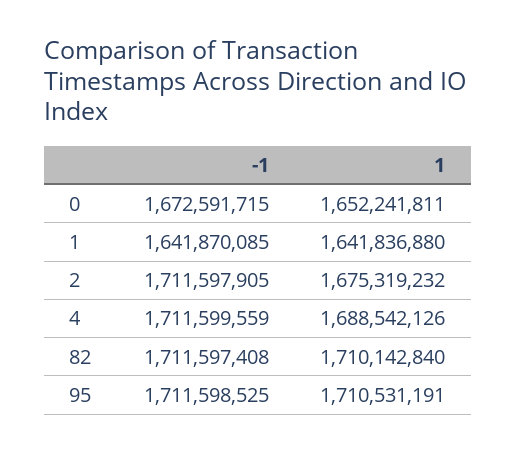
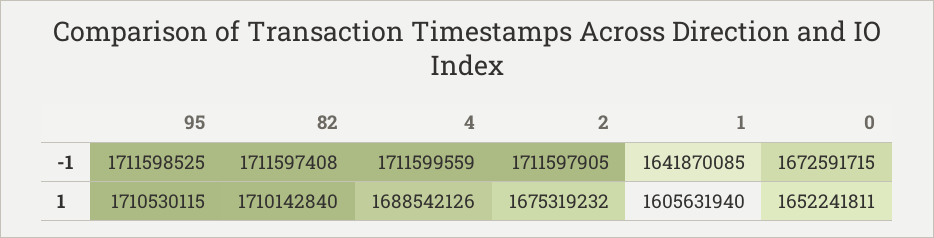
1, 1: 1641836880 -> 1605631940
1, 95: 1710531191 -> 1710530115

